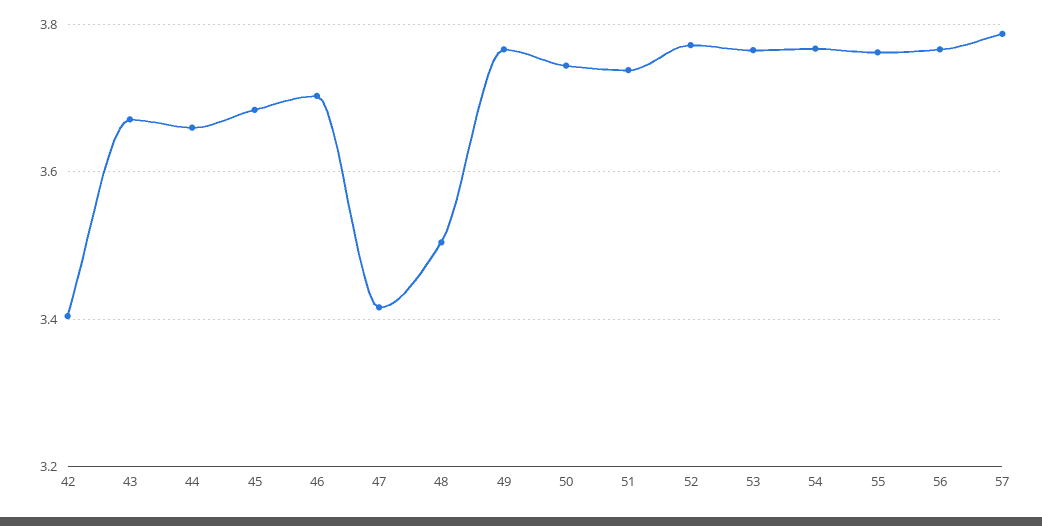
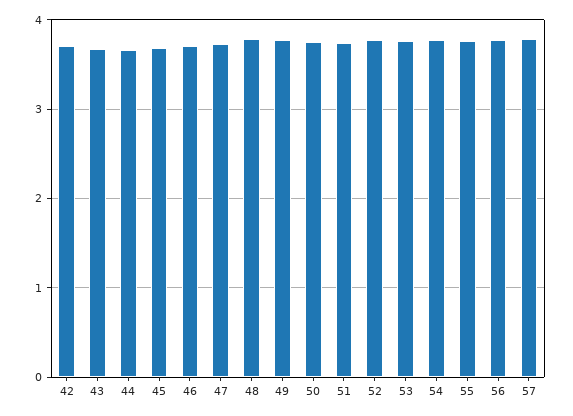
42: 3.4 -> 3.7
47: 3.42 -> 3.7
48: 3.5 -> 3.8

